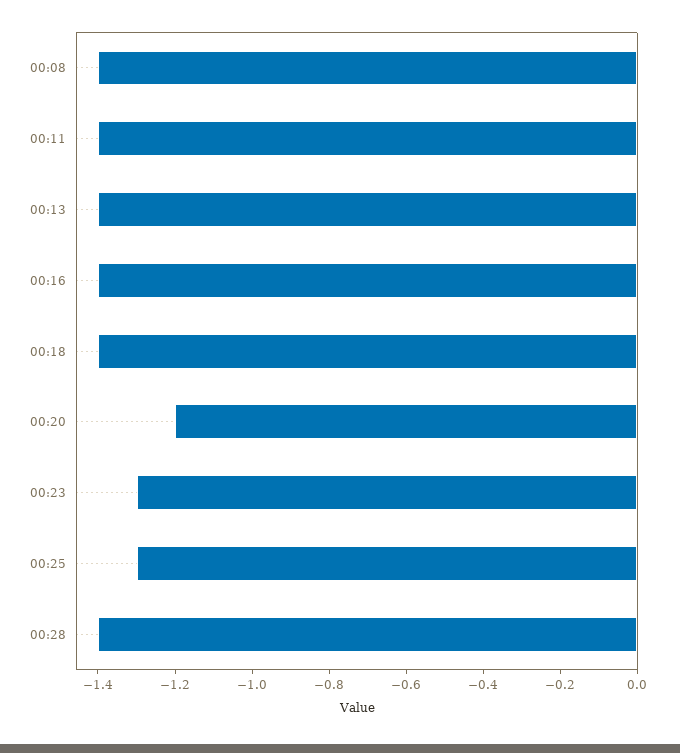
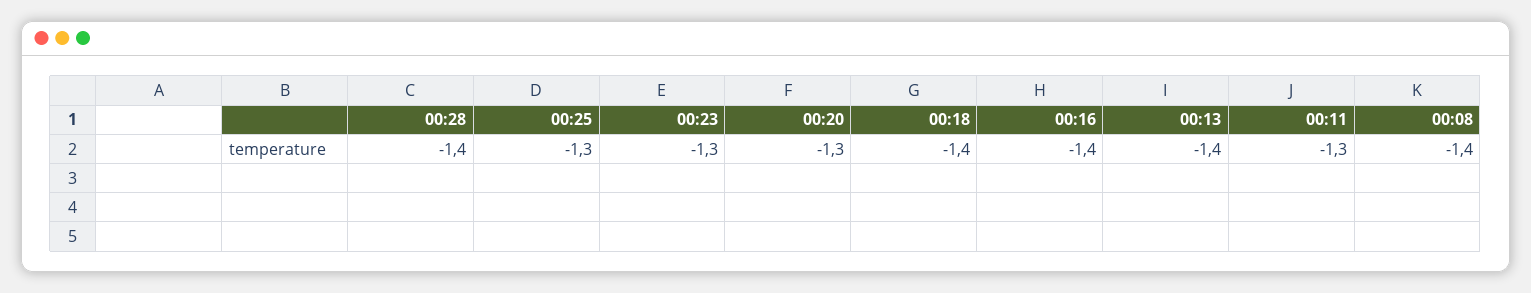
00:11: -1.4 -> -1.3
00:20: -1.2 -> -1.3

